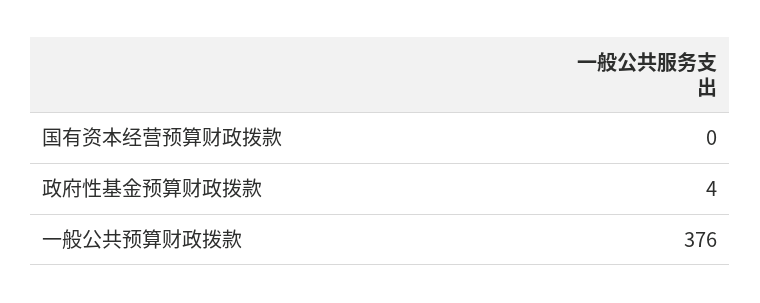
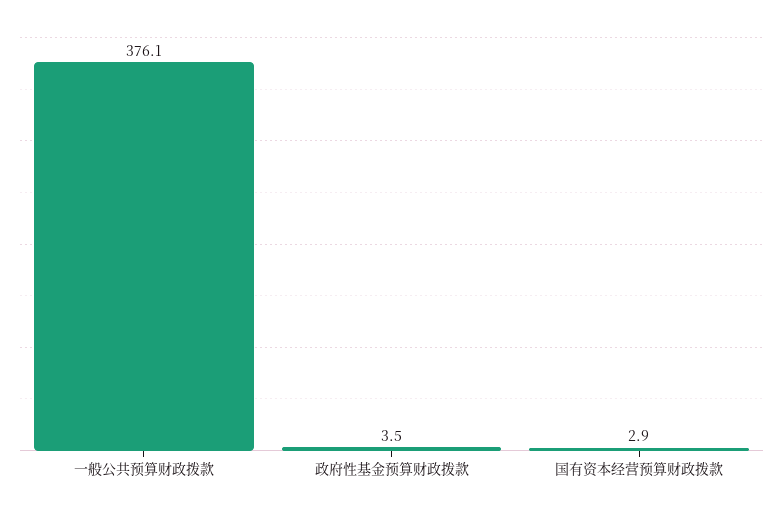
国有资本经营预算财政拨款: 0 -> 2.9

